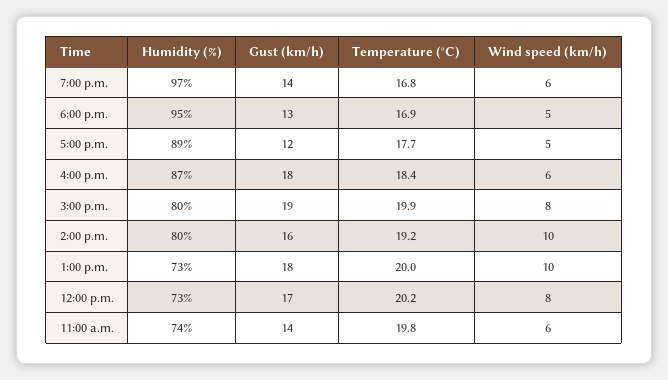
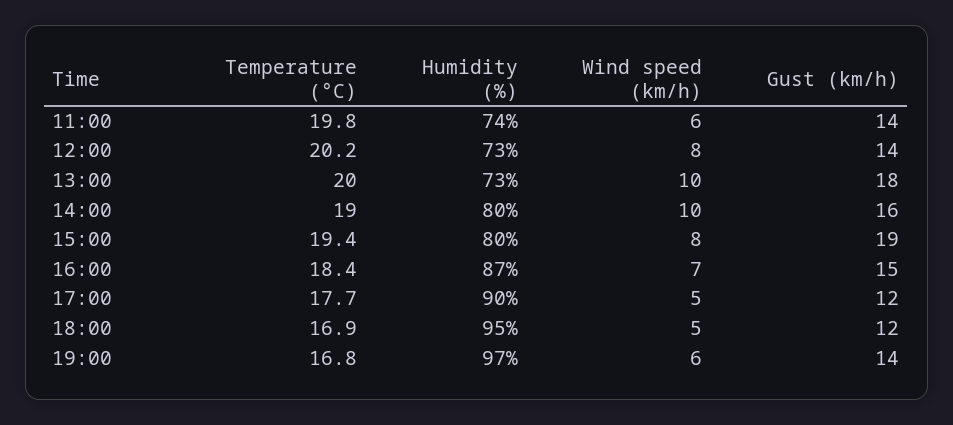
Gust (km/h), 6:00 p.m.: 13 -> 12
Humidity (%), 5:00 p.m.: 89 -> 90
Gust (km/h), 4:00 p.m.: 18 -> 15
Wind speed (km/h), 4:00 p.m.: 6 -> 7
Temperature (°C), 3:00 p.m.: 19.9 -> 19.4
Temperature (°C), 2:00 p.m.: 19.2 -> 19
Gust (km/h), 12:00 p.m.: 17 -> 14

